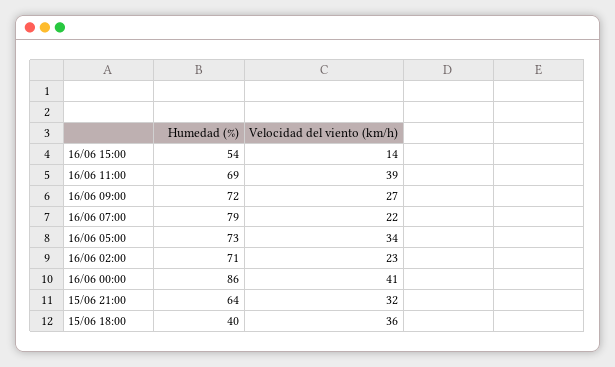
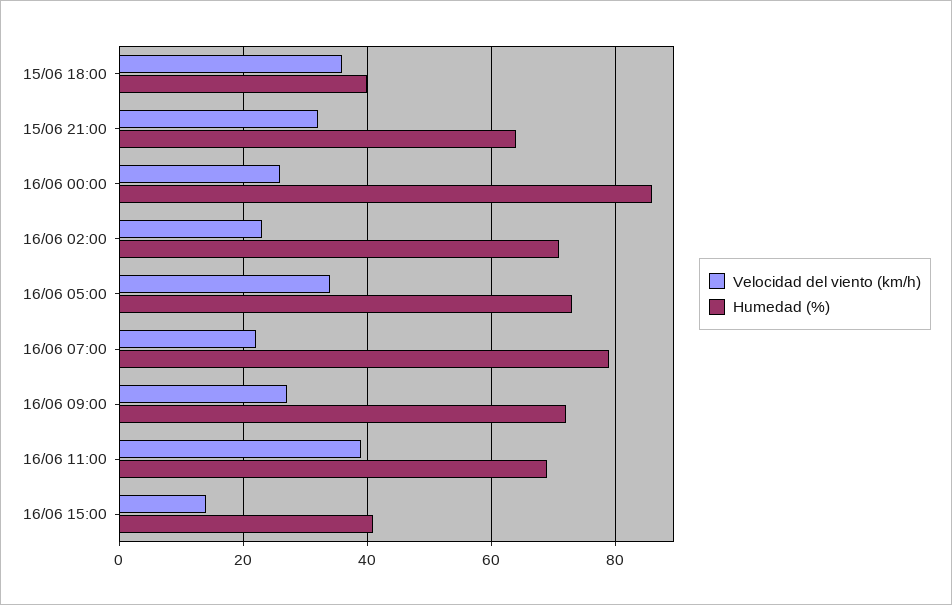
Humedad (%), 16/06 15:00: 54 -> 40
Velocidad del viento (km/h), 16/06 00:00: 41 -> 25

